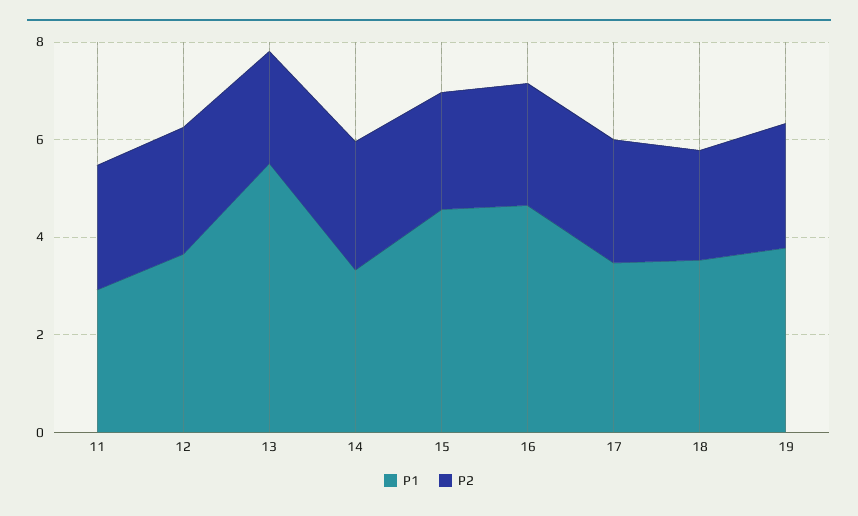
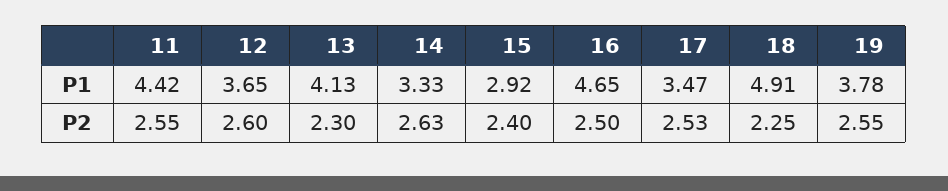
P1, 11: 3 -> 4.42
P1, 13: 5.5 -> 4.13
P1, 15: 4.5 -> 2.92
P1, 18: 3.5 -> 4.91

